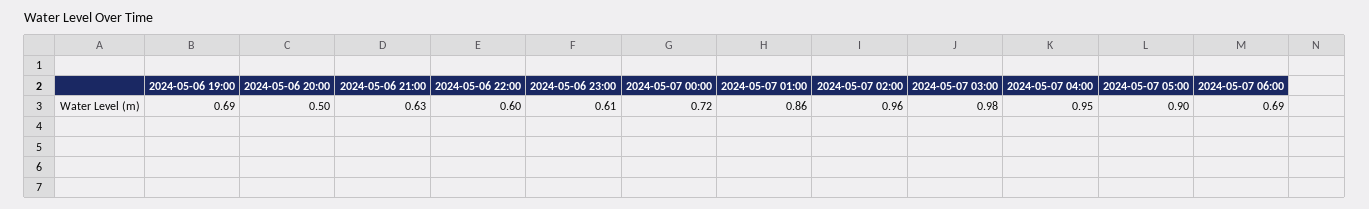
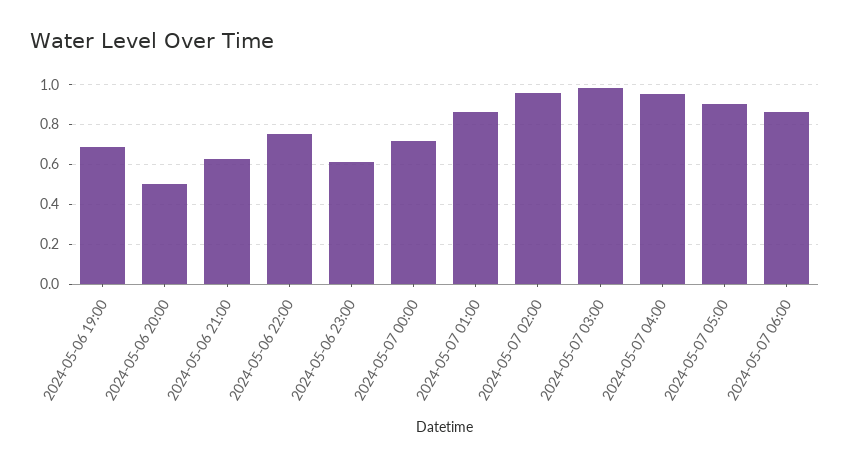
2024-05-06 22:00: 0.6 -> 0.75
2024-05-07 06:00: 0.69 -> 0.85

